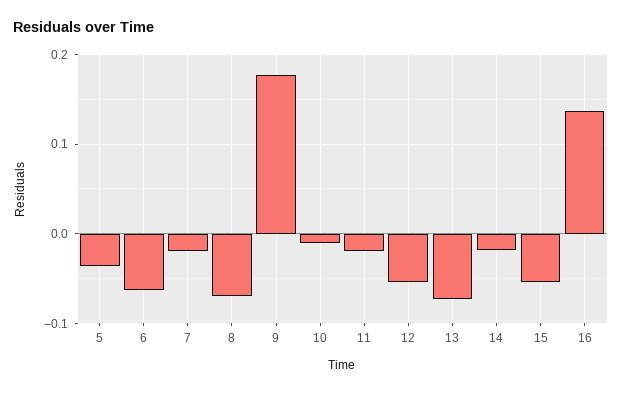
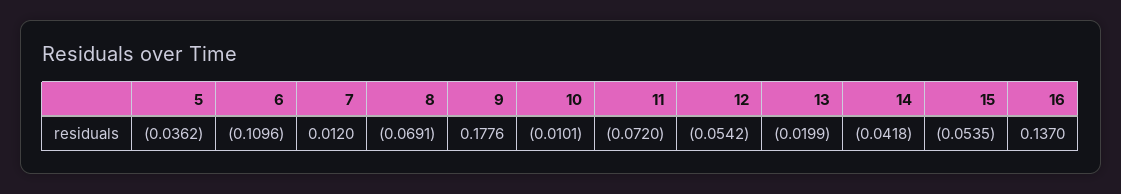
6: -0.06 -> -0.1096
7: -0.02 -> 0.012
11: -0.02 -> -0.072
13: -0.07 -> -0.0199
14: -0.02 -> -0.0418

